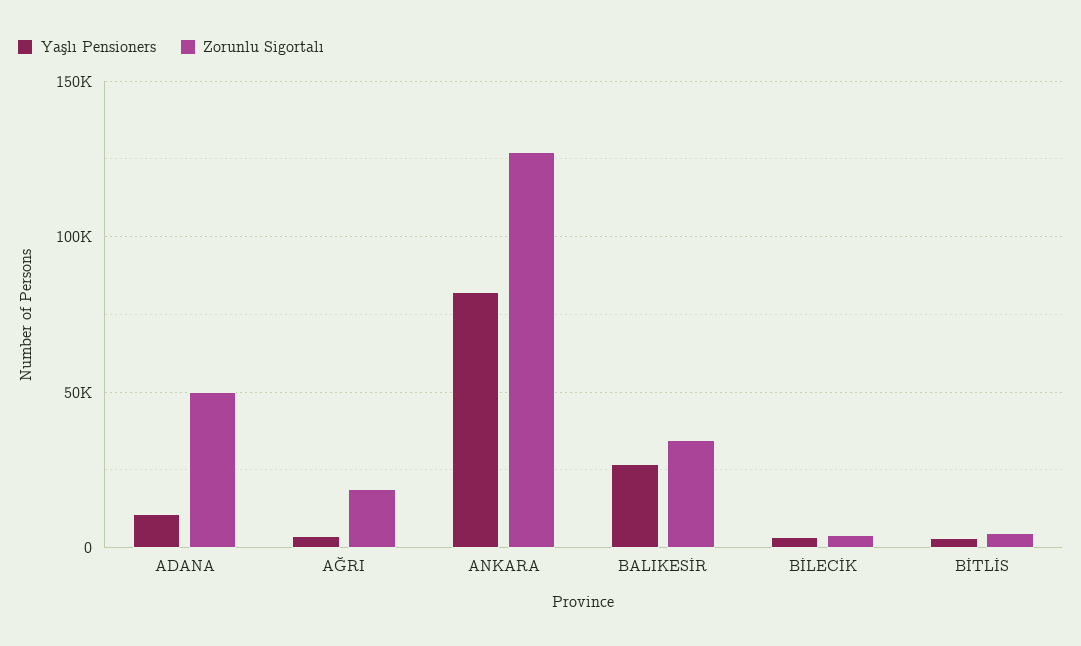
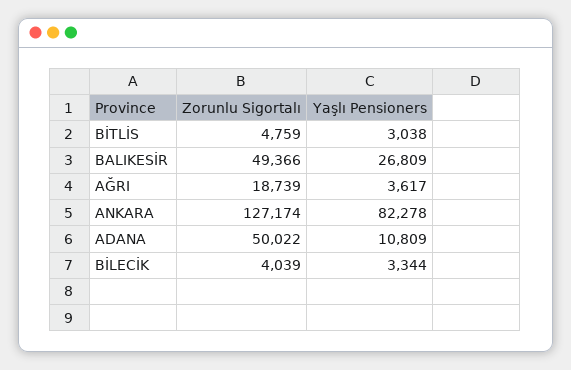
Zorunlu Sigortalı, BALIKESİR: 35000 -> 49366

